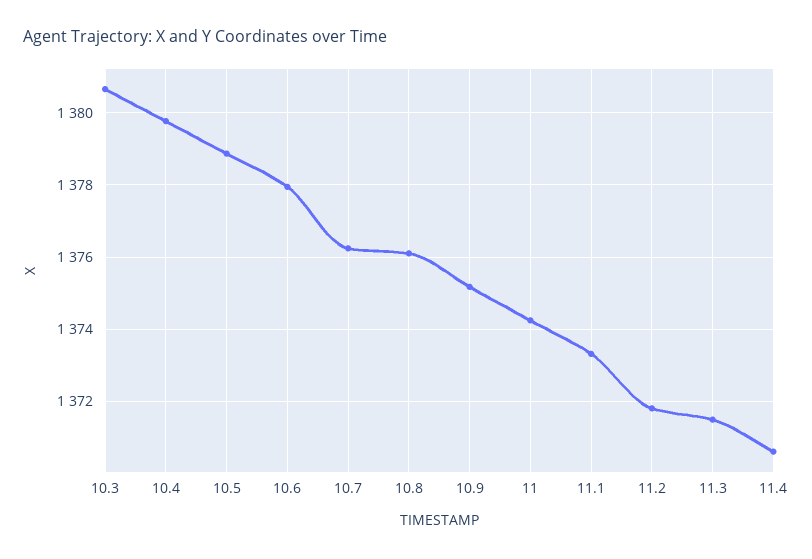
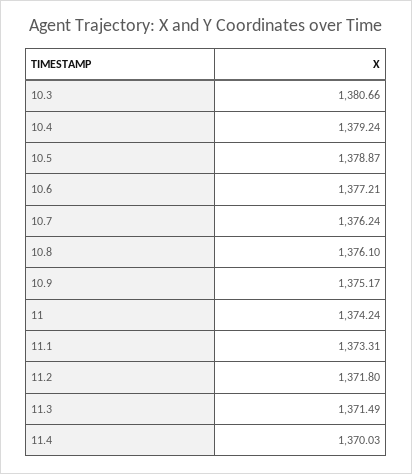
10.4: 1379.8 -> 1379.24
10.6: 1378 -> 1377.21
11.4: 1370.6 -> 1370.03

